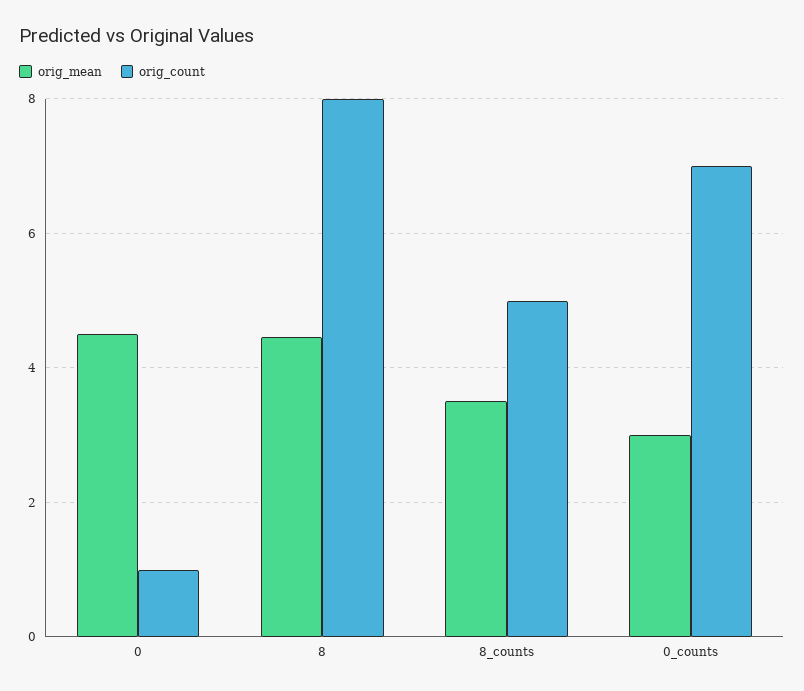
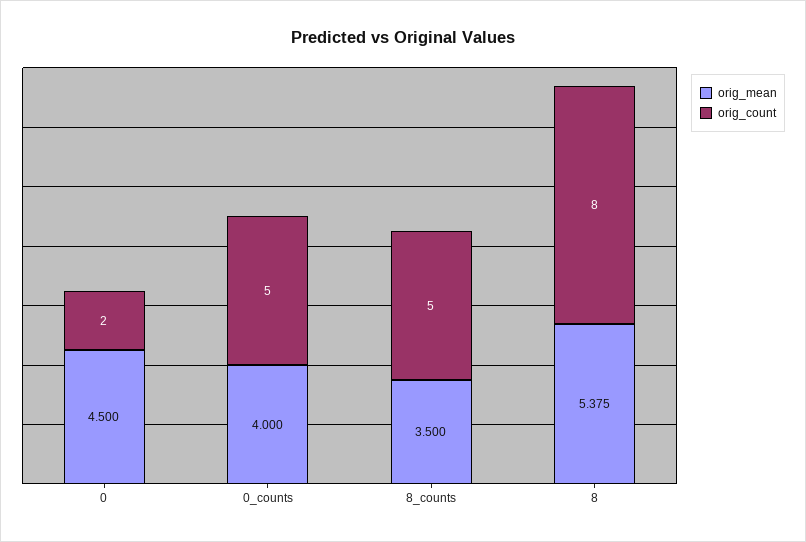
orig_count, 0: 1 -> 2
orig_mean, 8: 4.4 -> 5.375
orig_mean, 0_counts: 3 -> 4
orig_count, 0_counts: 7 -> 5

